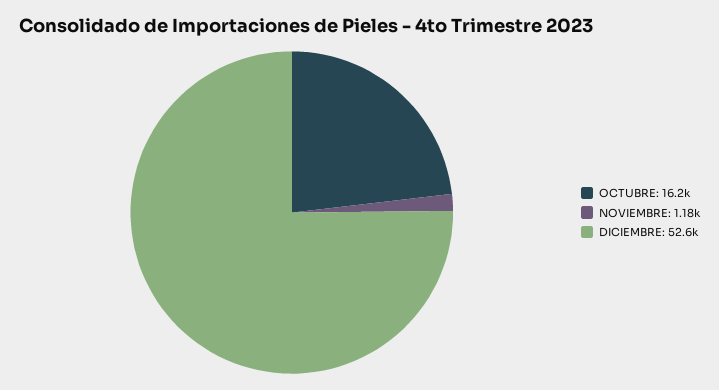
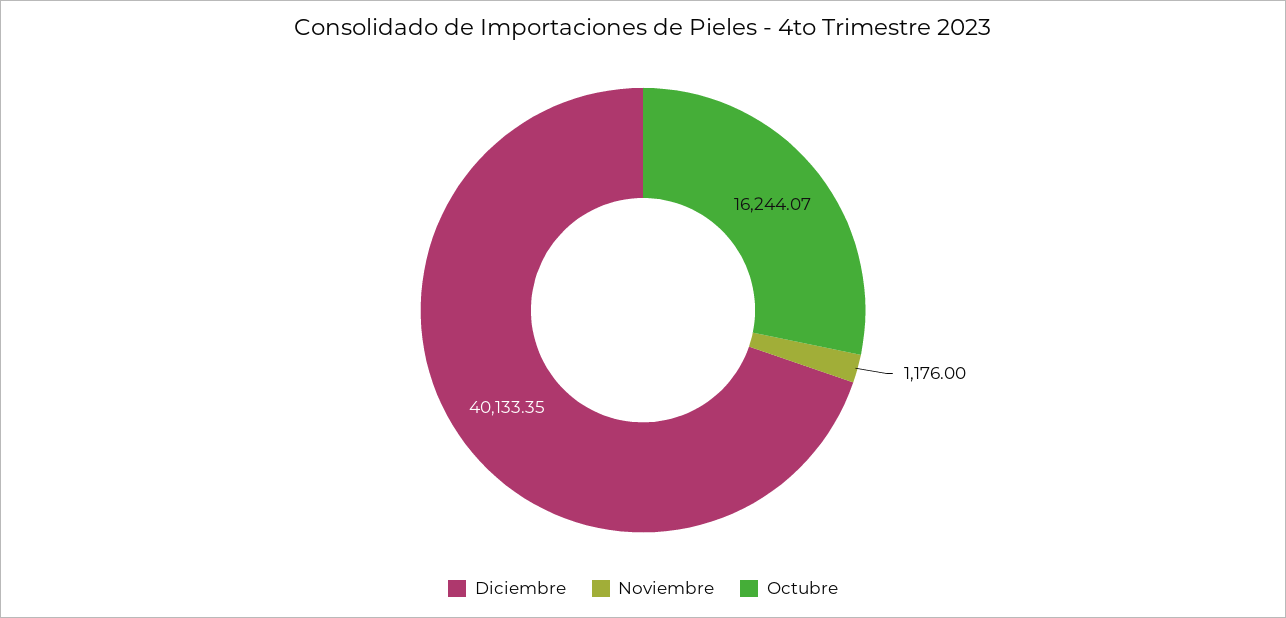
DICIEMBRE: 52600 -> 40133.35

